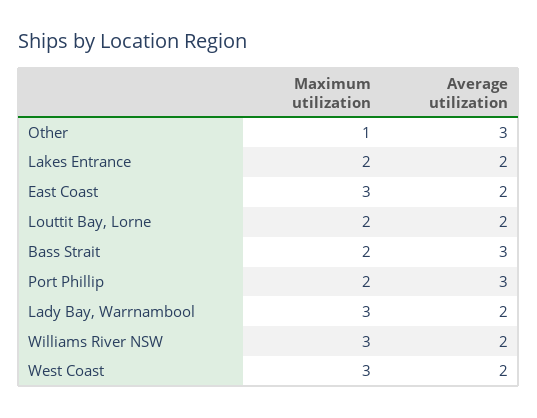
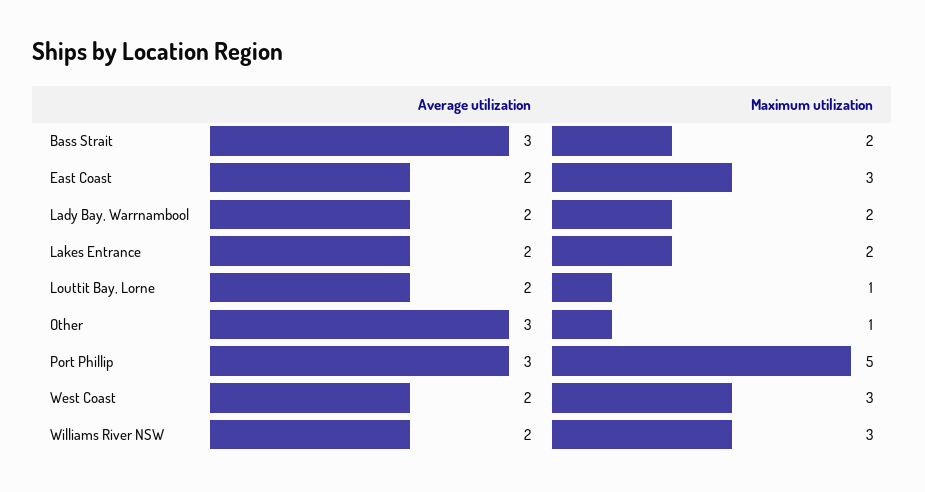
Maximum utilization, Louttit Bay, Lorne: 2 -> 1
Maximum utilization, Port Phillip: 2 -> 5
Maximum utilization, Lady Bay, Warrnambool: 3 -> 2

